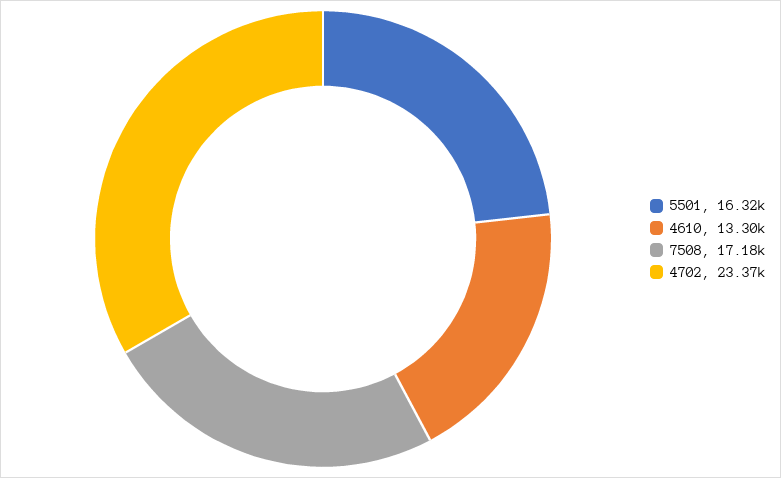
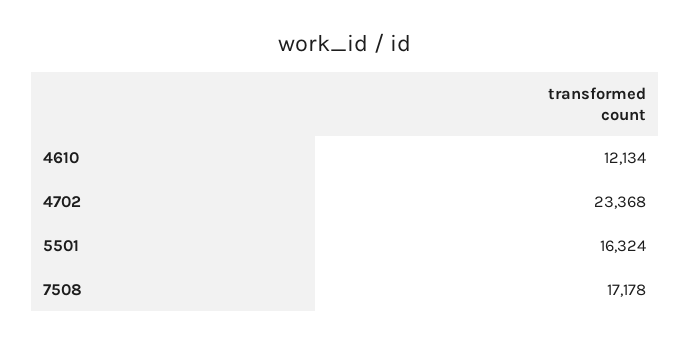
4610: 13300 -> 12134

